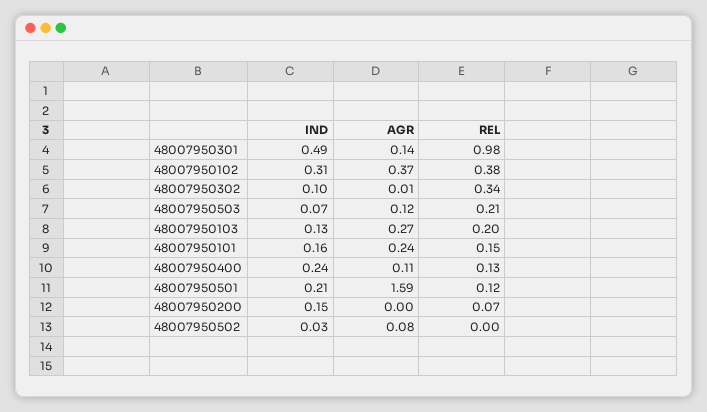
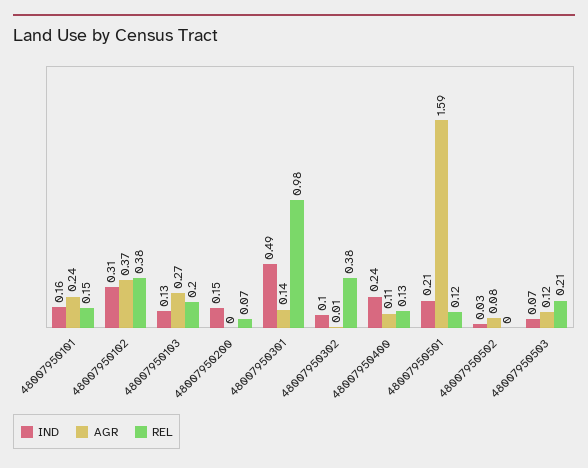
REL, 48007950302: 0.34 -> 0.38

